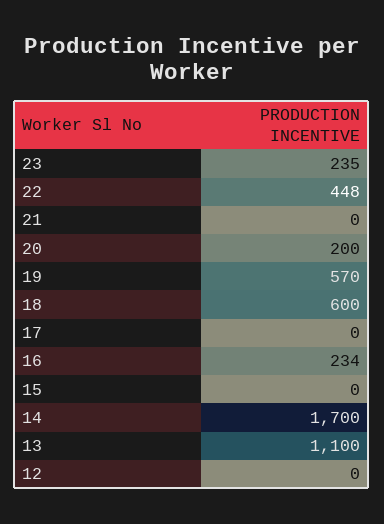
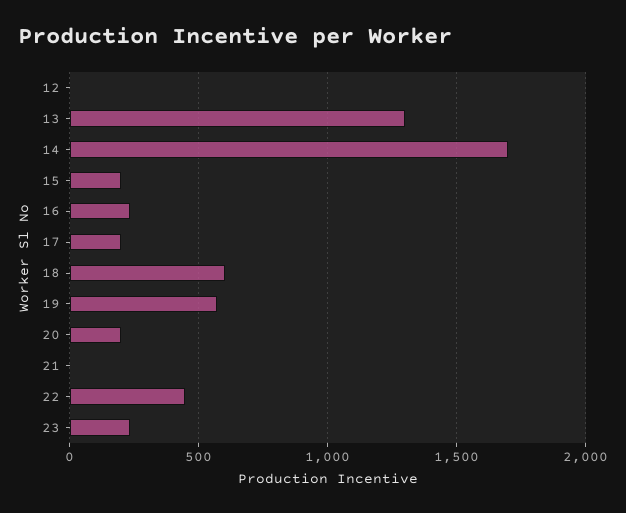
17: 0 -> 200
15: 0 -> 200
13: 1100 -> 1300

